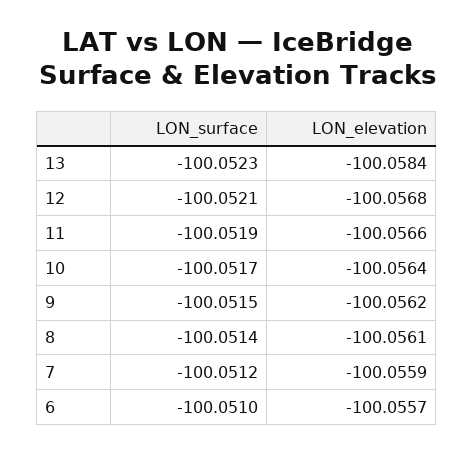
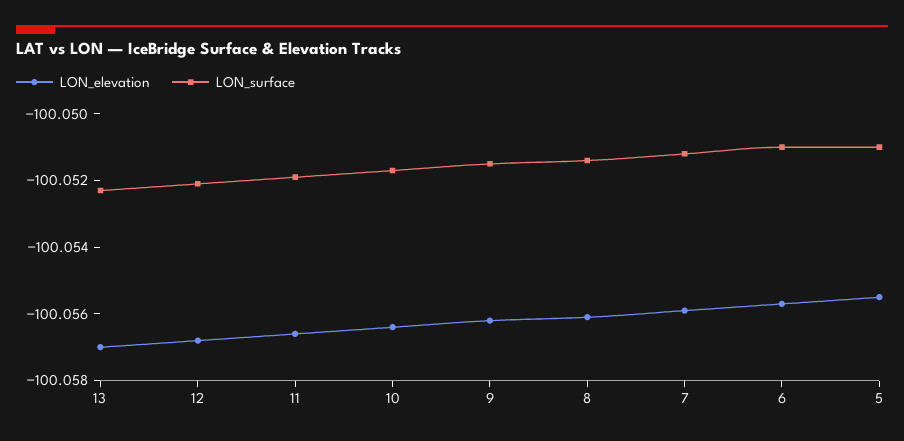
LON_elevation, 13: -100.0584 -> -100.057
LON_elevation, 5: none -> -100.0555
LON_surface, 5: none -> -100.051

